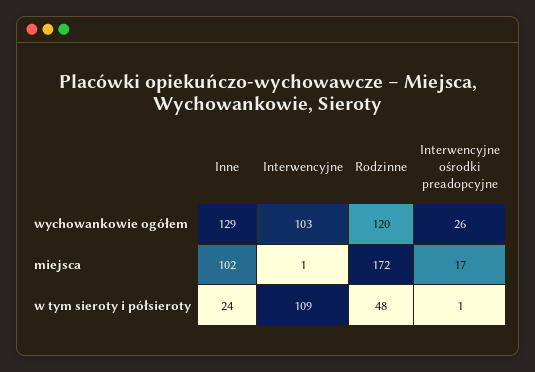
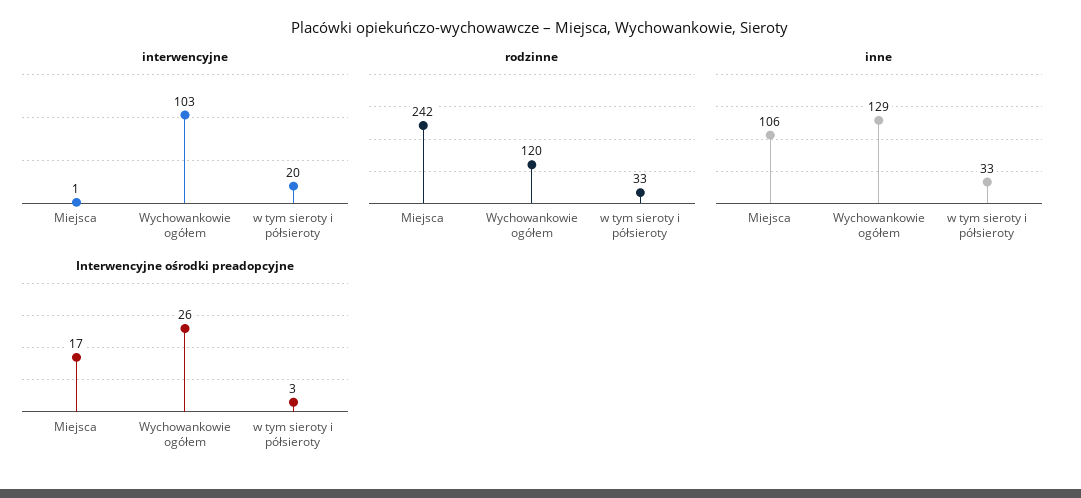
Inne, miejsca: 102 -> 106
Rodzinne, miejsca: 172 -> 242
Inne, w tym sieroty i półsieroty: 24 -> 33
Interwencyjne, w tym sieroty i półsieroty: 109 -> 20
Rodzinne, w tym sieroty i półsieroty: 48 -> 33
Interwencyjne ośrodki preadopcyjne, w tym sieroty i półsieroty: 1 -> 3

